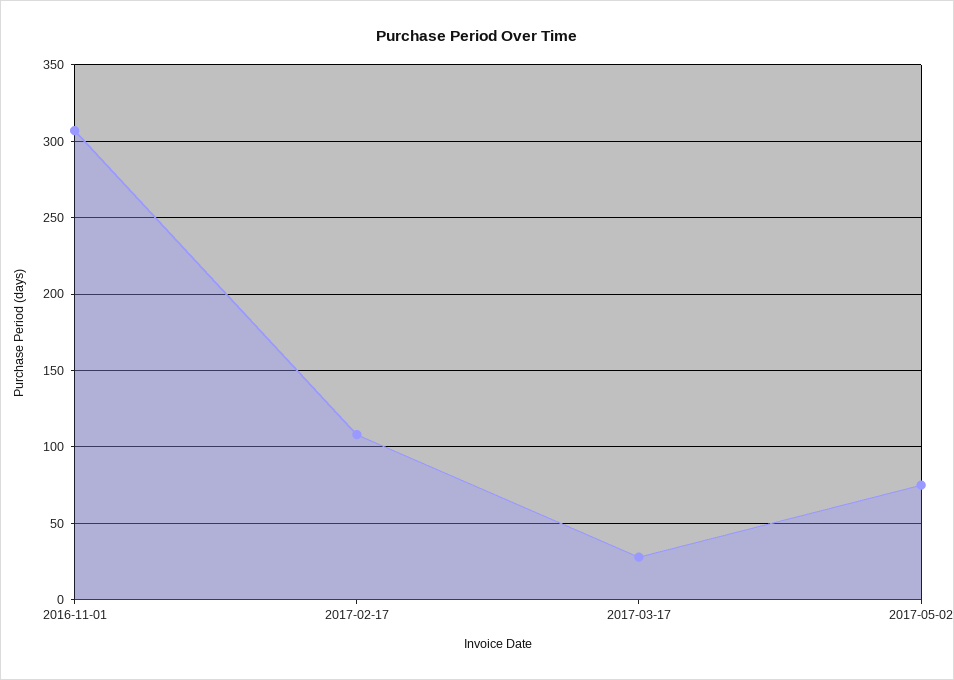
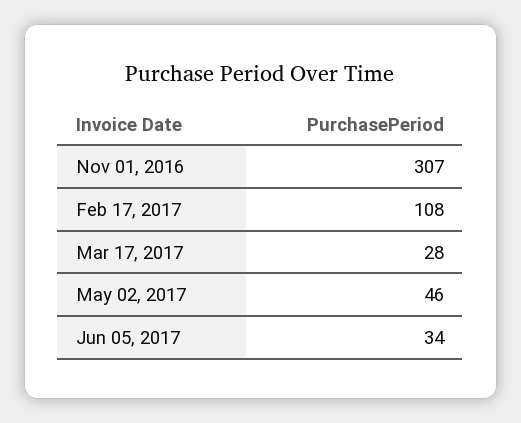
2017-05-02: 75 -> 46
Jun 05, 2017: none -> 34

